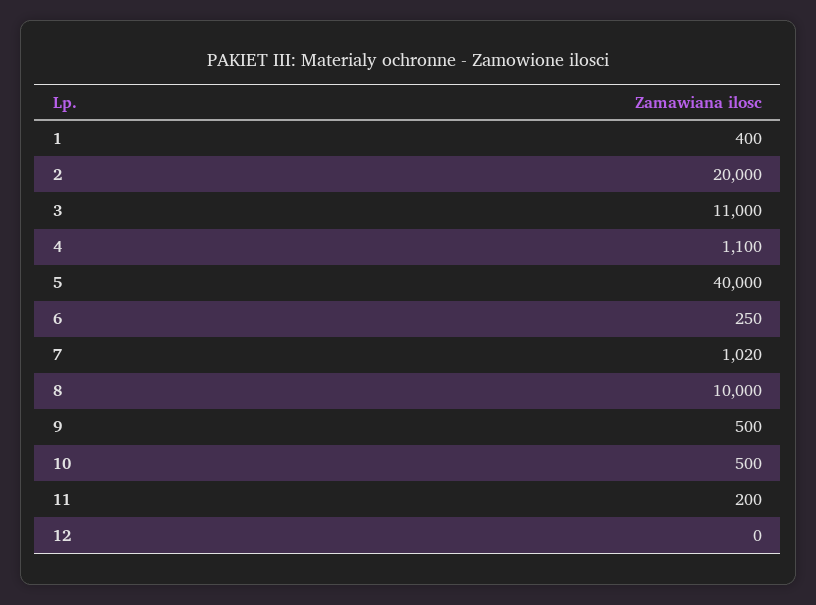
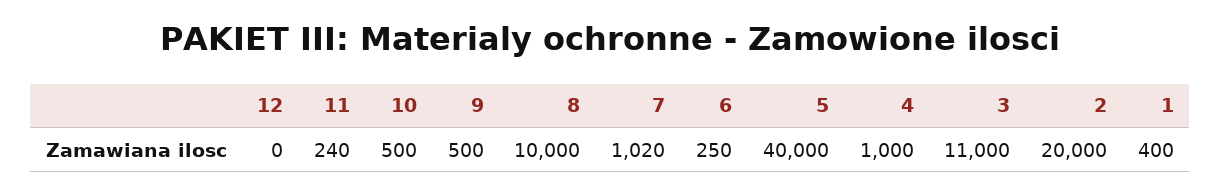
4: 1100 -> 1000
11: 200 -> 240

